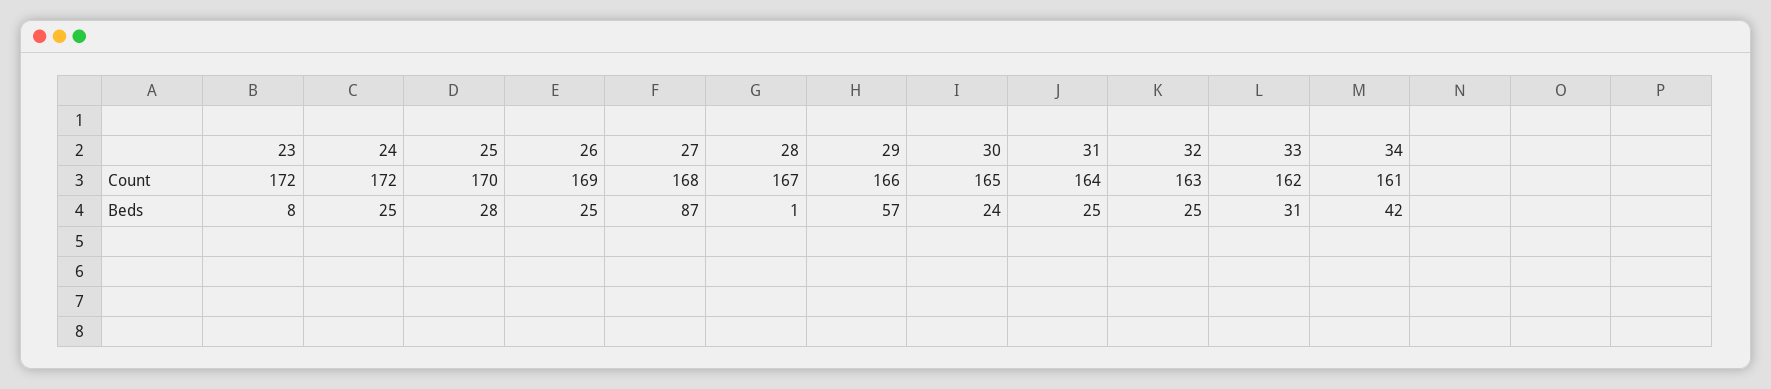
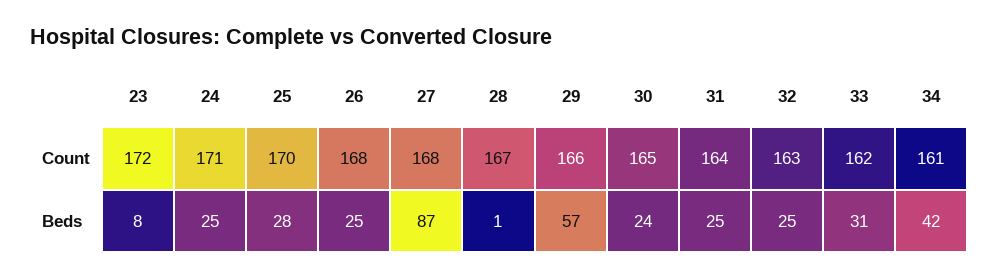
24, Count: 172 -> 171
26, Count: 169 -> 168

